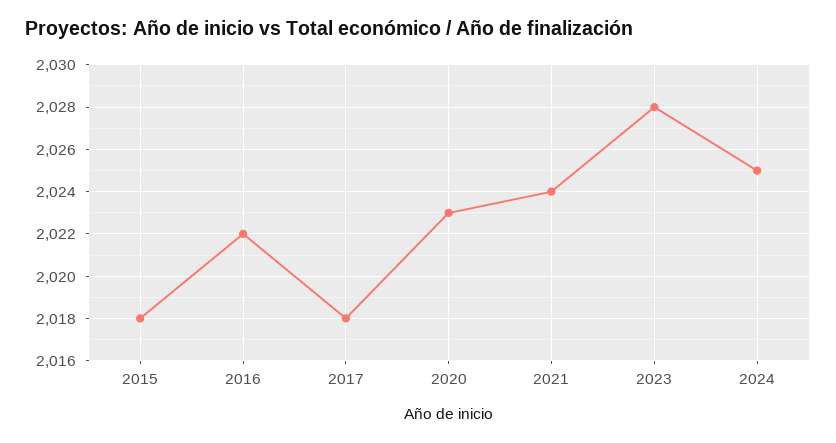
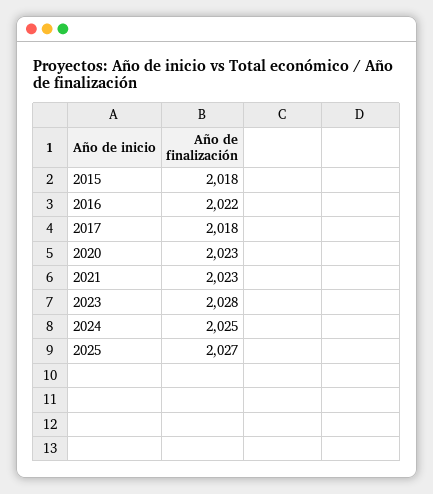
2021: 2024 -> 2023
2025: none -> 2027

